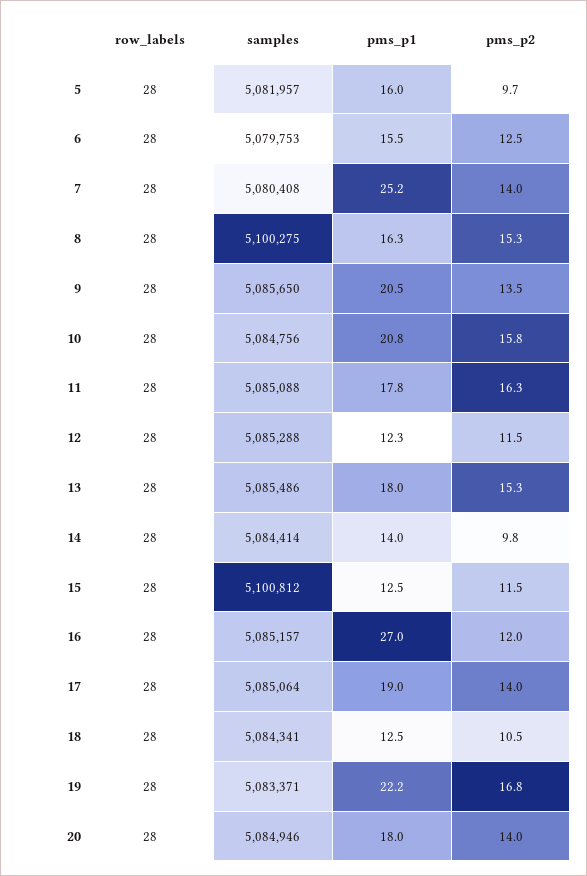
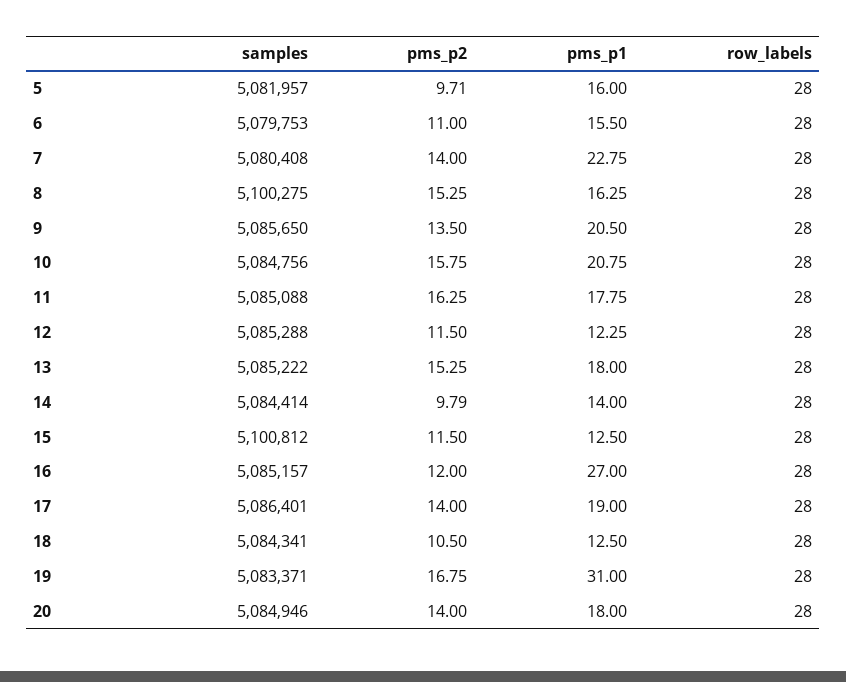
pms_p2, 6: 12.5 -> 11
pms_p1, 7: 25.2 -> 22.75
samples, 13: 5085486 -> 5085222
samples, 17: 5085064 -> 5086401
pms_p1, 19: 22.2 -> 31

